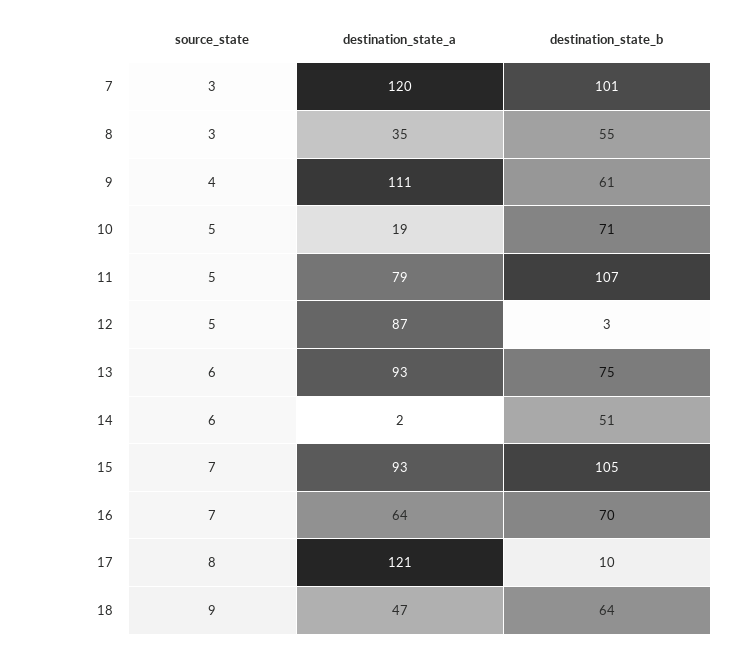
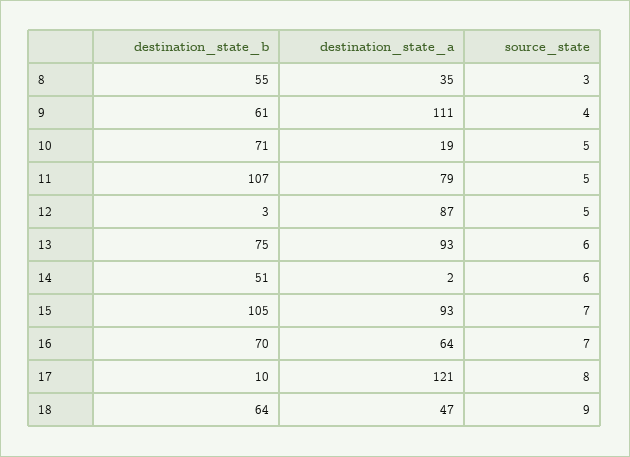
source_state, 7: 3 -> none
destination_state_a, 7: 120 -> none
destination_state_b, 7: 101 -> none

